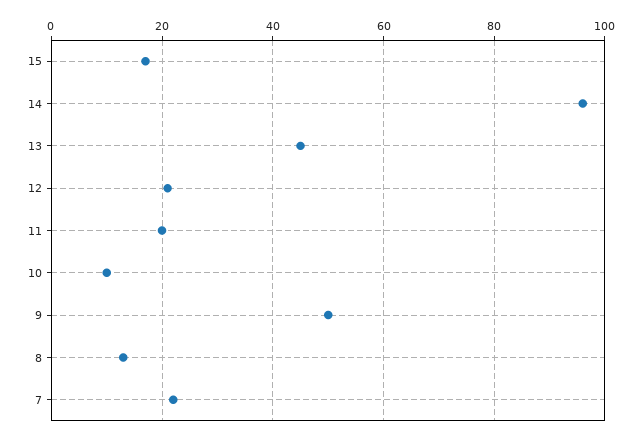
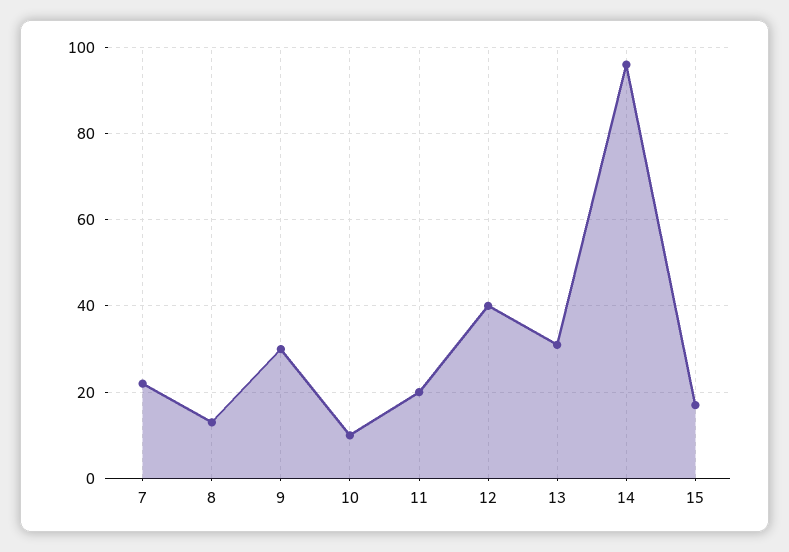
13: 45 -> 30
12: 20 -> 40
9: 50 -> 30

